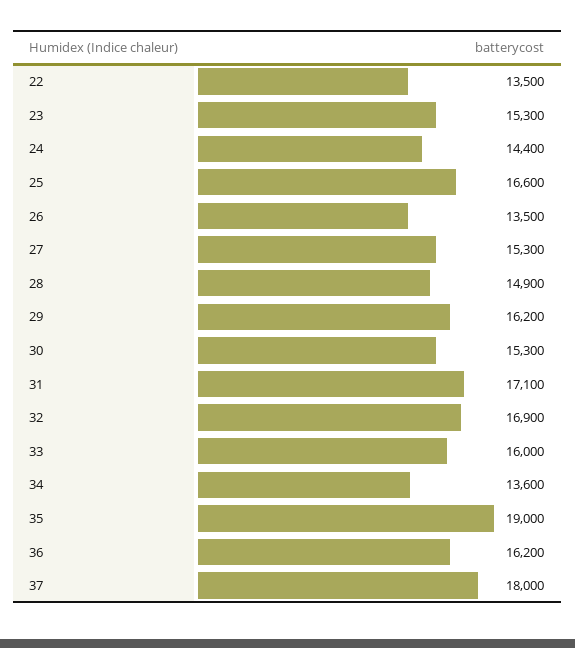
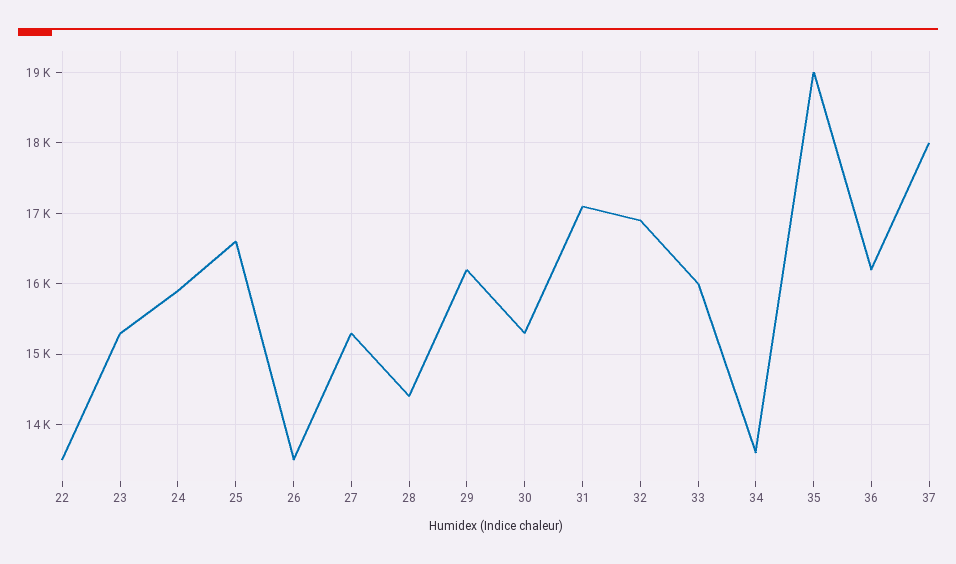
24: 14400 -> 15900
28: 14900 -> 14400

